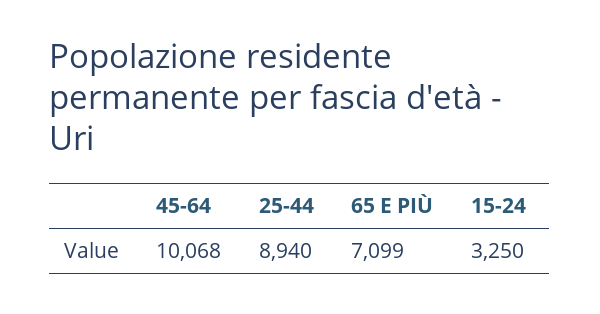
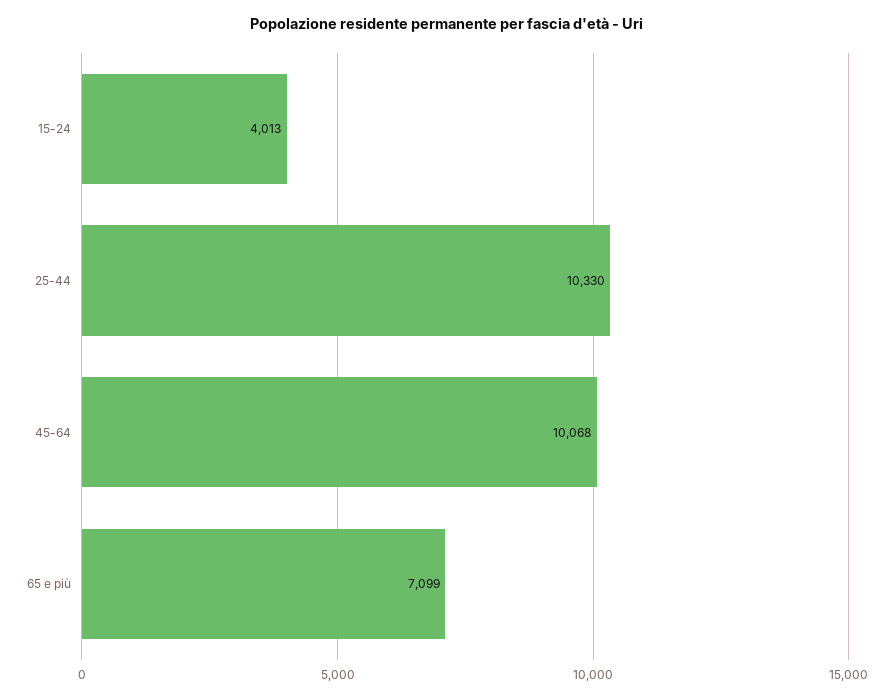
25-44: 8940 -> 10330
15-24: 3250 -> 4013

